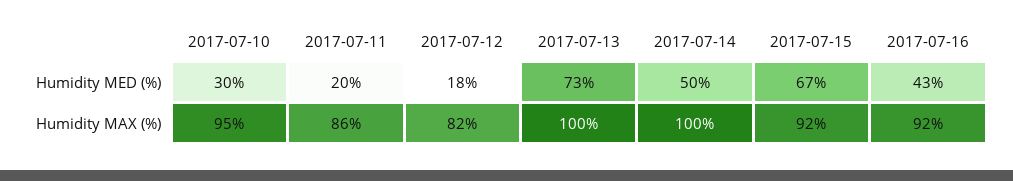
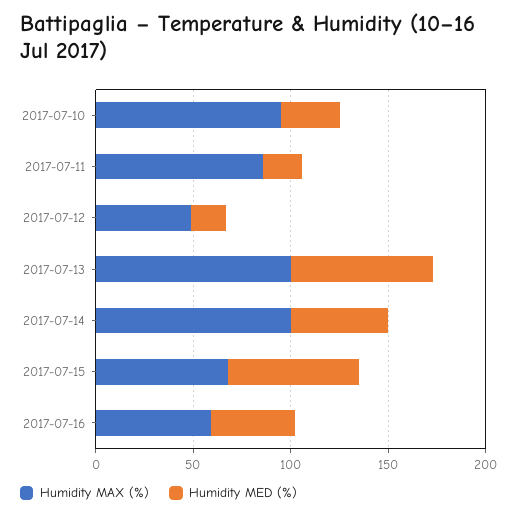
Humidity MAX (%), 2017-07-12: 82 -> 50
Humidity MAX (%), 2017-07-15: 92 -> 70
Humidity MAX (%), 2017-07-16: 92 -> 60

